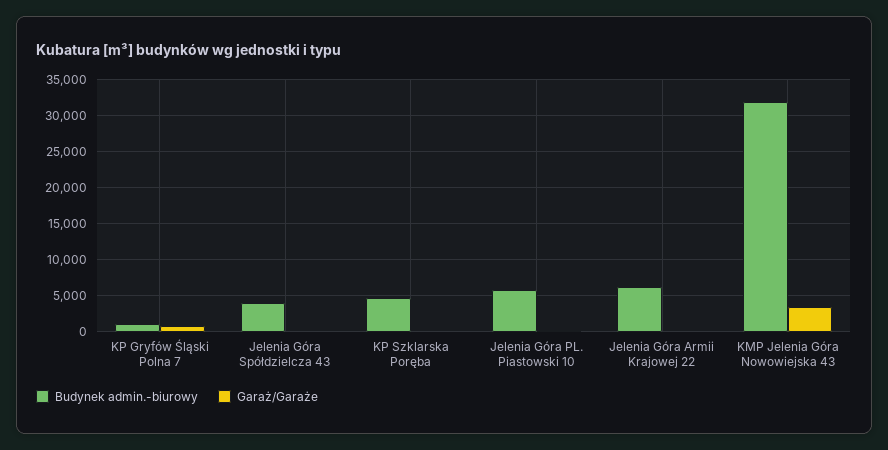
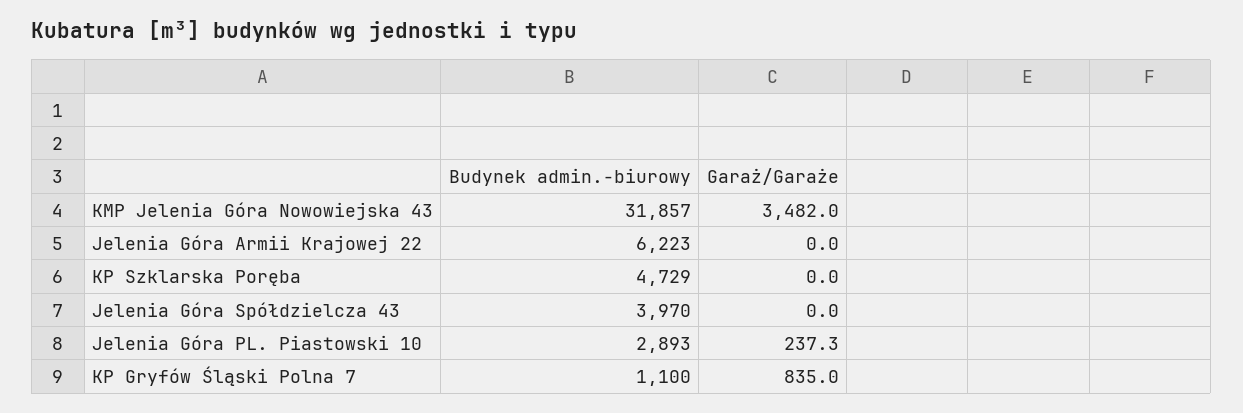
Budynek admin.-biurowy, Jelenia Góra PL. Piastowski 10: 6000 -> 2893

